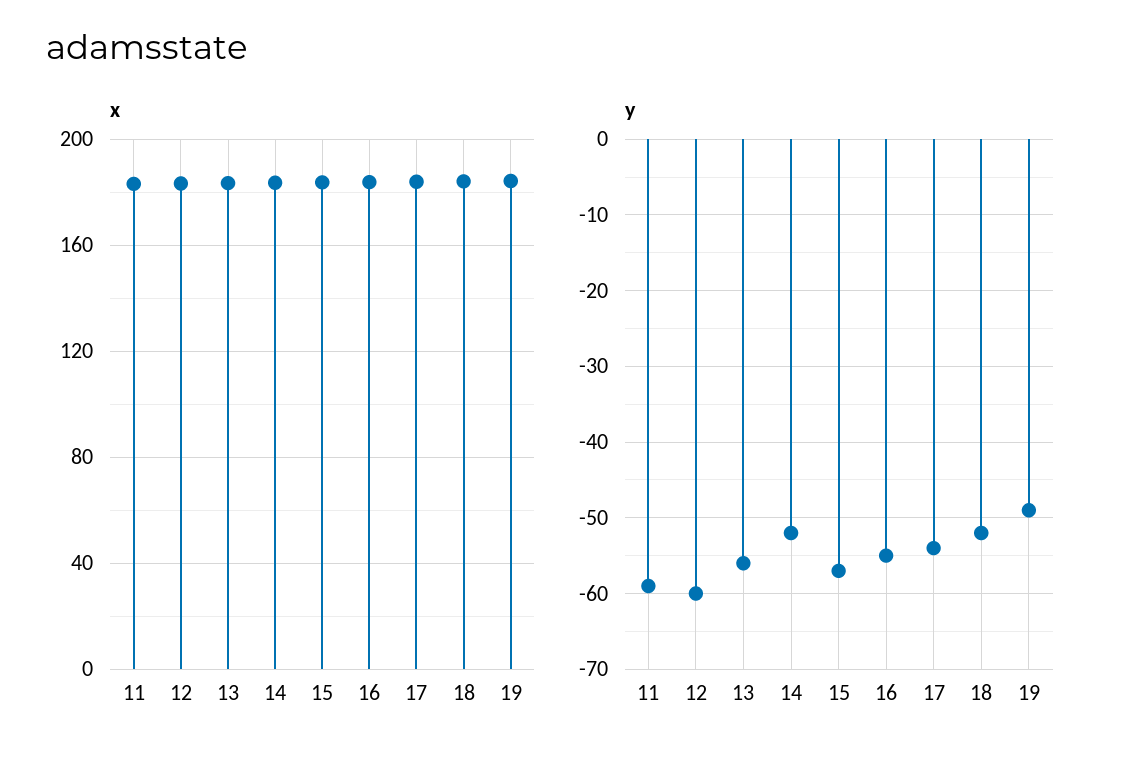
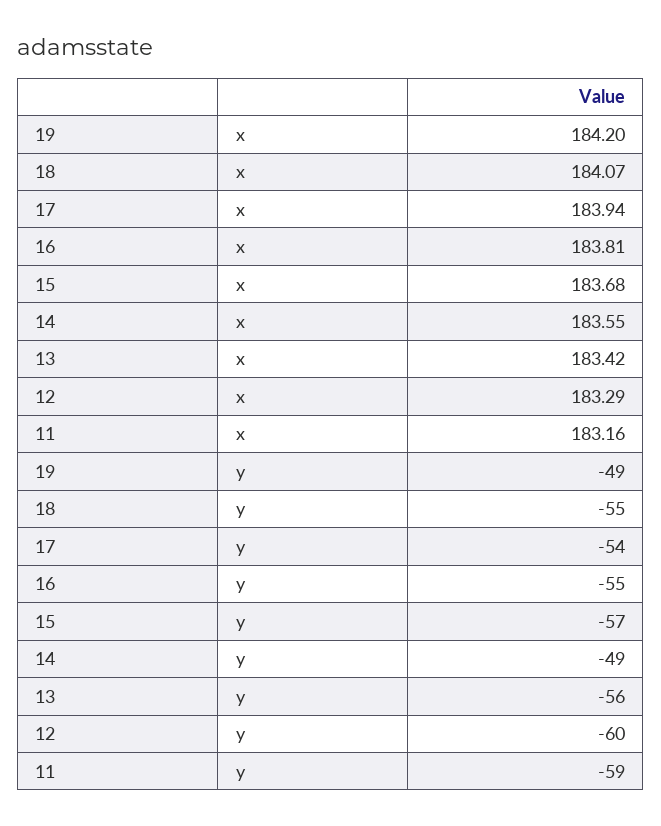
y, 14: -52 -> -49
y, 18: -52 -> -55

